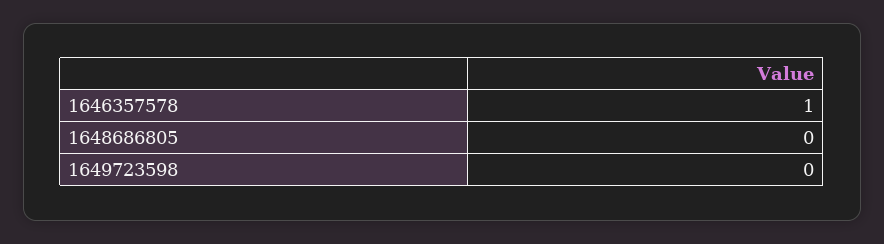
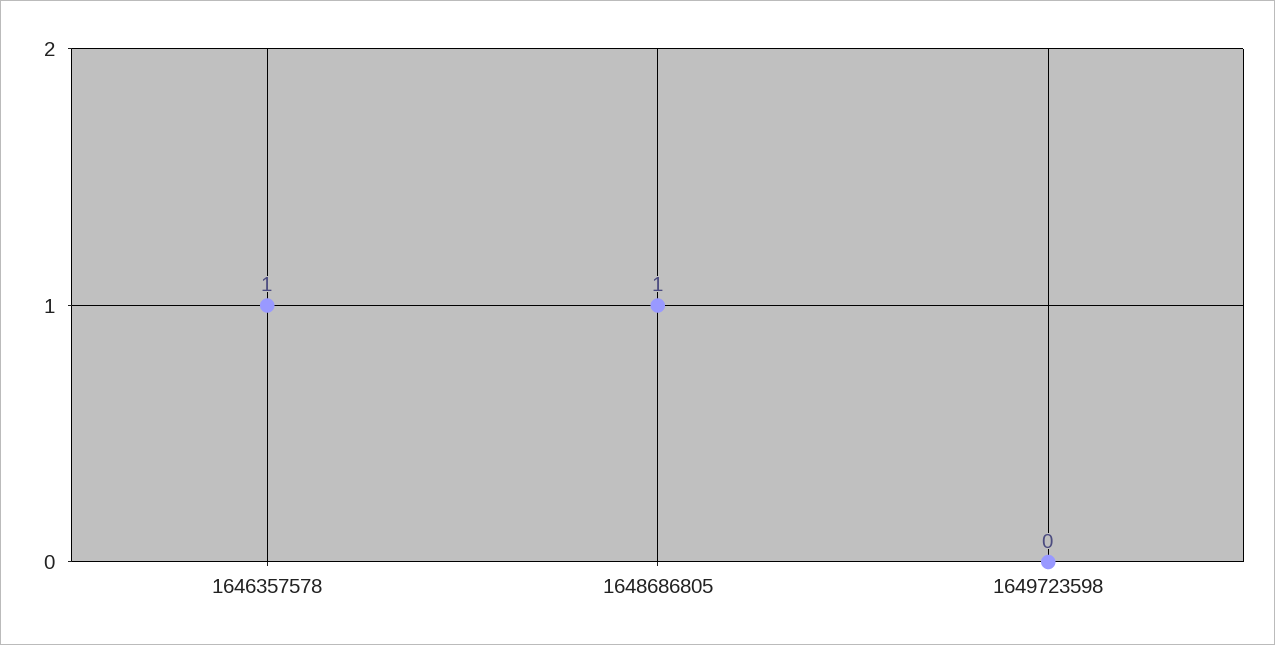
1648686805: 0 -> 1

